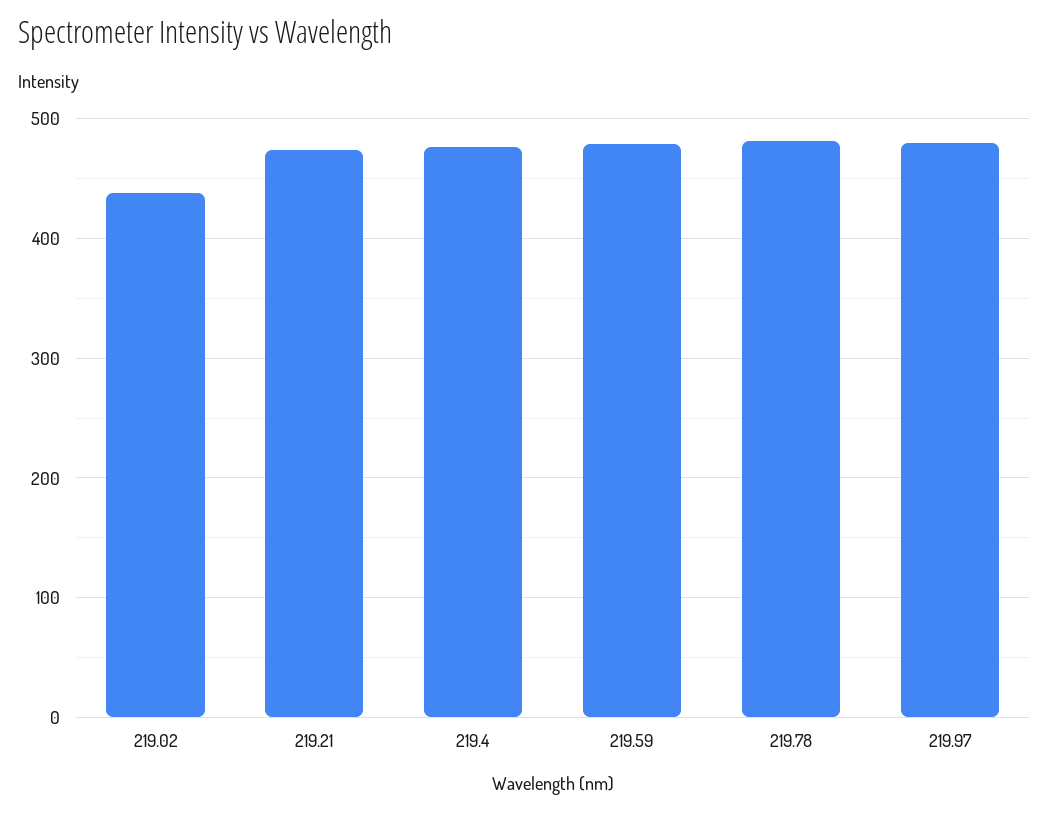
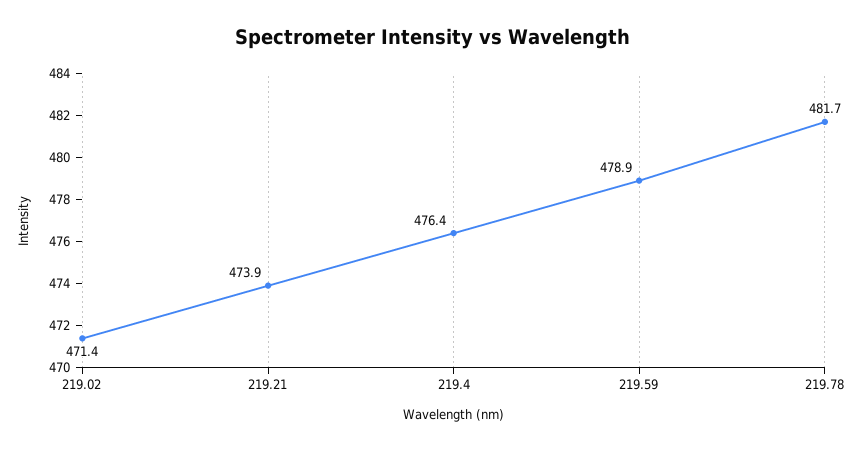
219.02: 440 -> 471.4
219.97: 480 -> none

